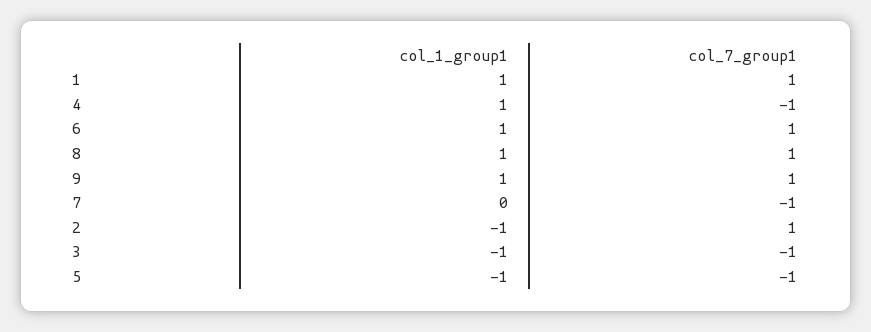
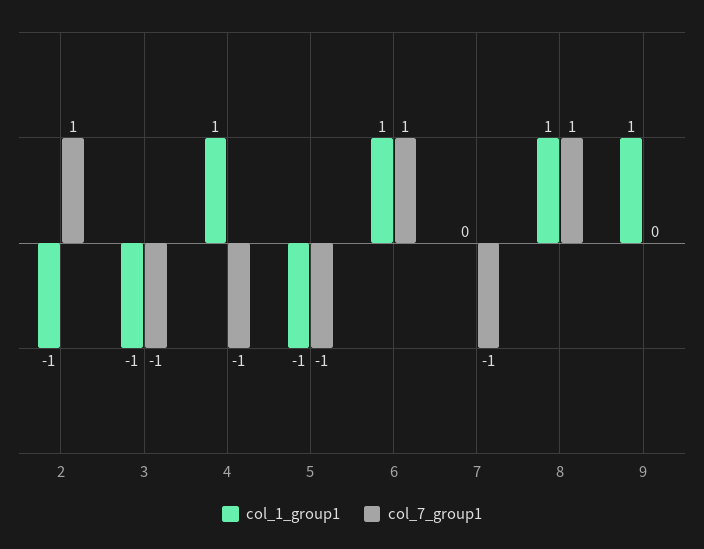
col_1_group1, 1: 1 -> none
col_7_group1, 1: 1 -> none
col_7_group1, 9: 1 -> 0

